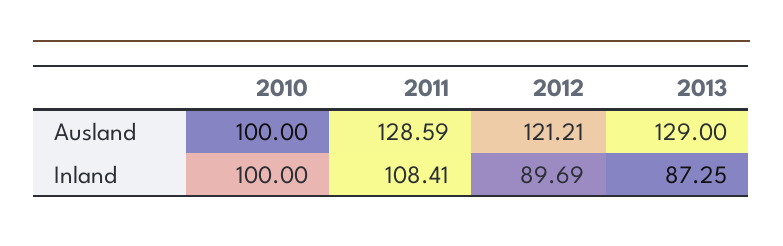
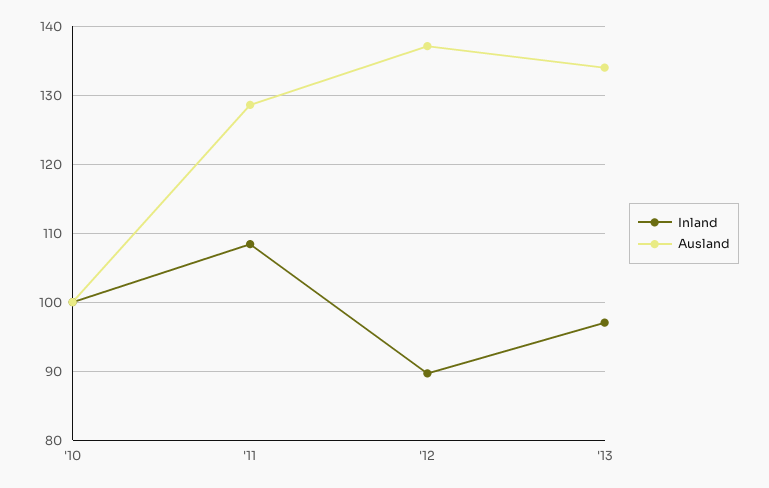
Ausland, 2012: 121.21 -> 137
Ausland, 2013: 129 -> 134
Inland, 2013: 87.25 -> 97

